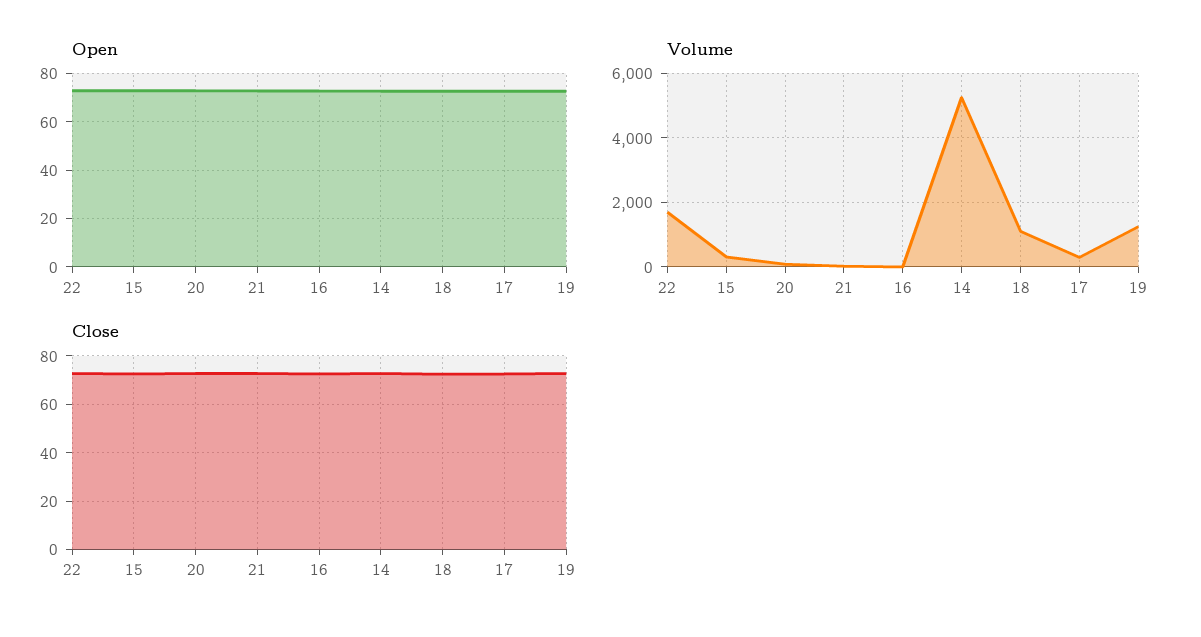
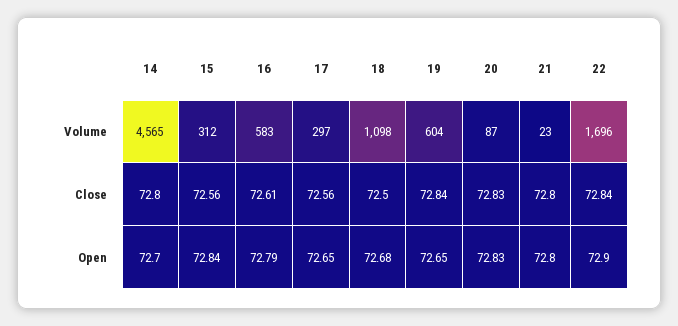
Volume, 16: 0 -> 583
Volume, 14: 5200 -> 4565
Volume, 19: 1200 -> 604

